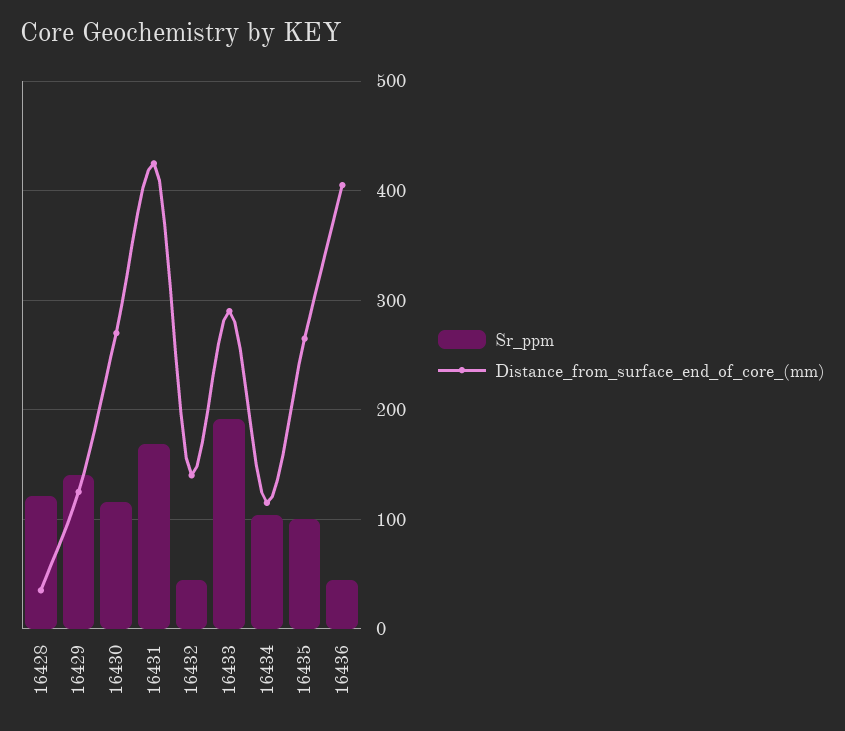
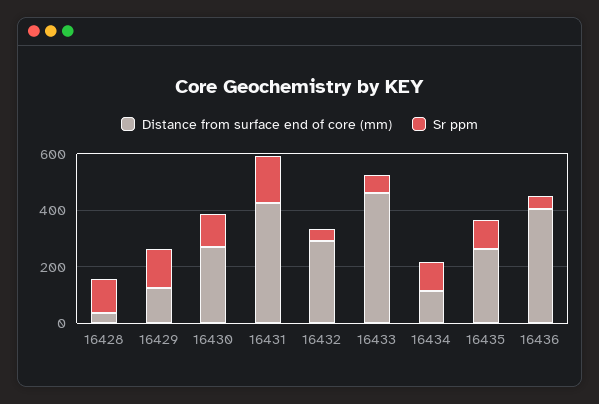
Distance_from_surface_end_of_core_(mm), 16432: 140 -> 300
Sr_ppm, 16433: 190 -> 50
Distance_from_surface_end_of_core_(mm), 16433: 290 -> 450

